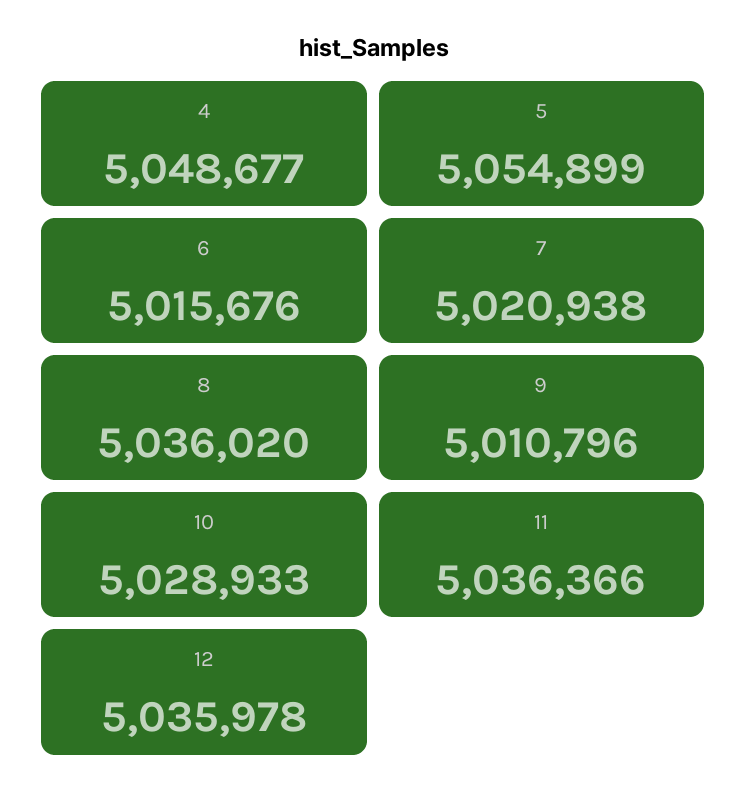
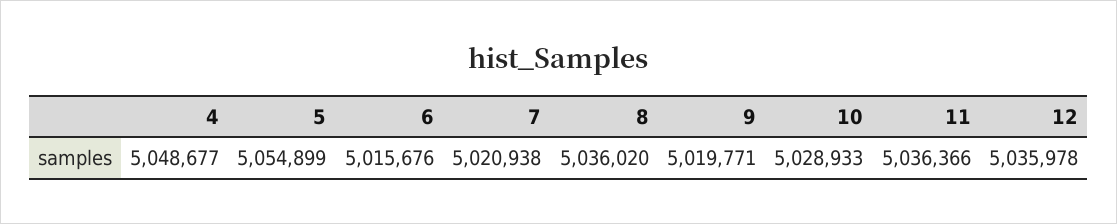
9: 5010796 -> 5019771

